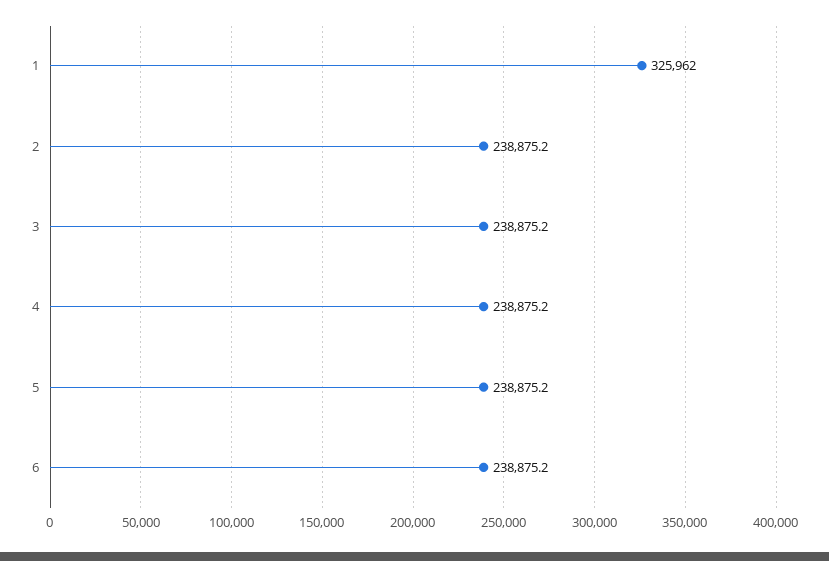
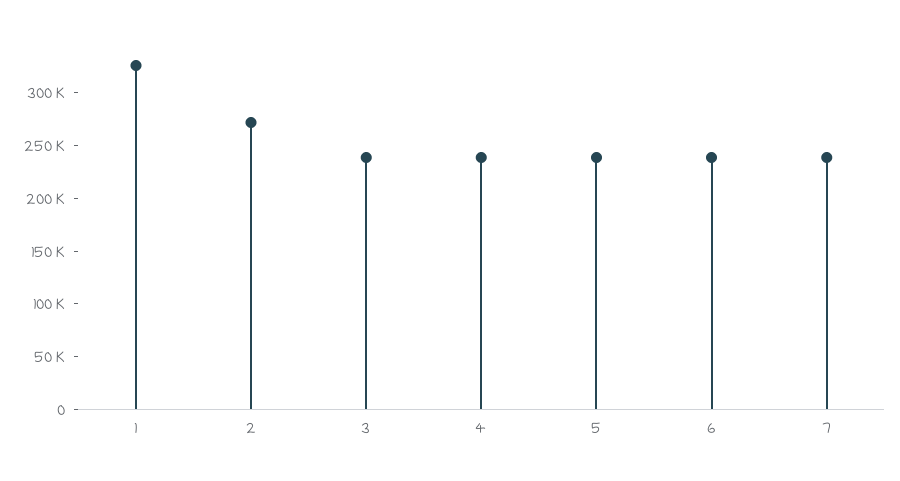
2: 238875.2 -> 270000
7: none -> 240000

